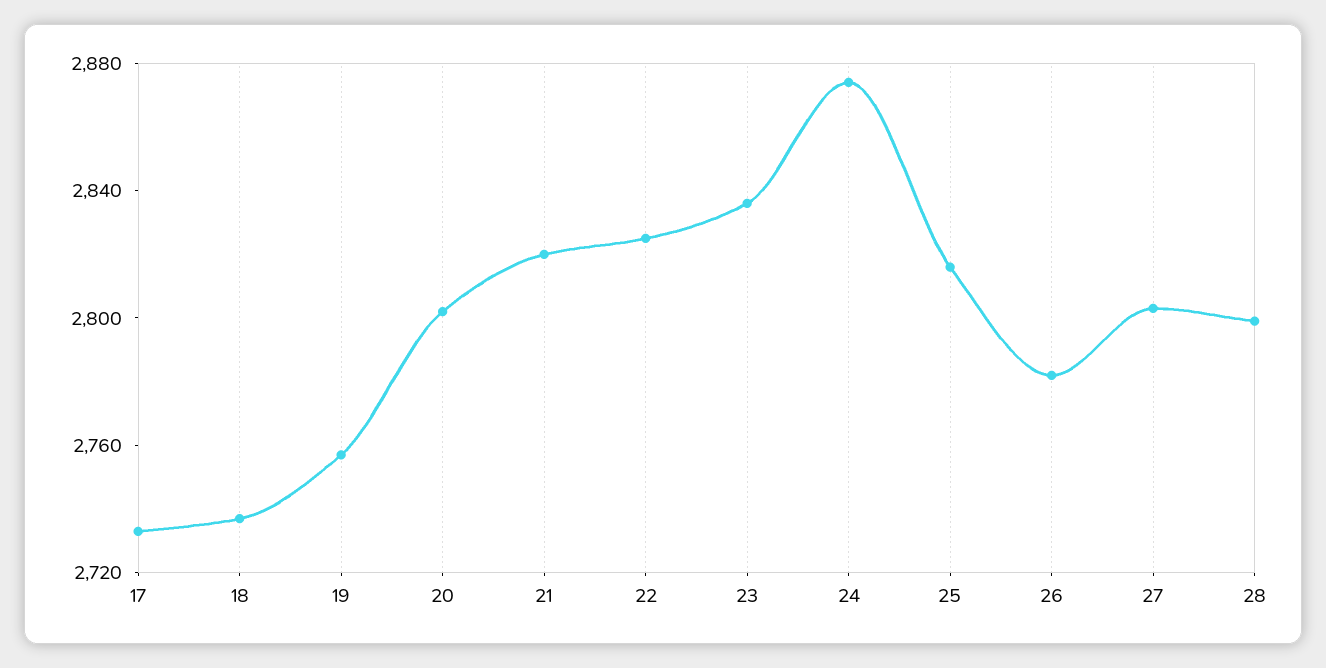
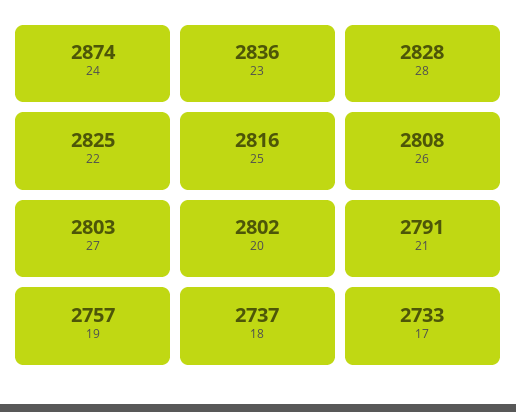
21: 2820 -> 2791
26: 2780 -> 2808
28: 2800 -> 2828

